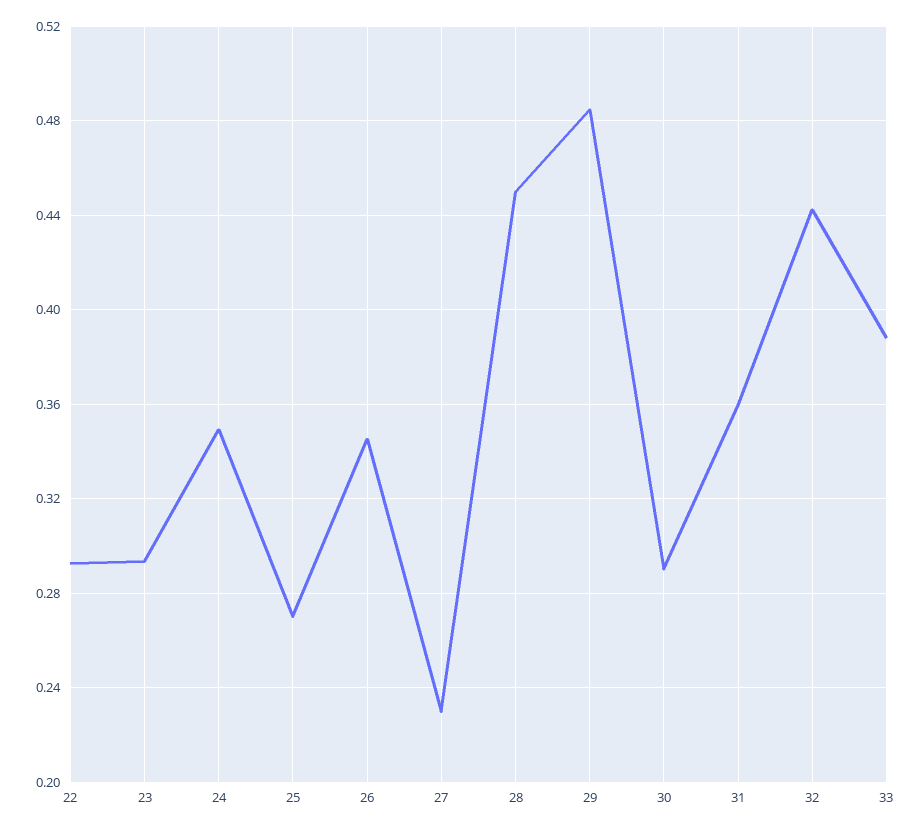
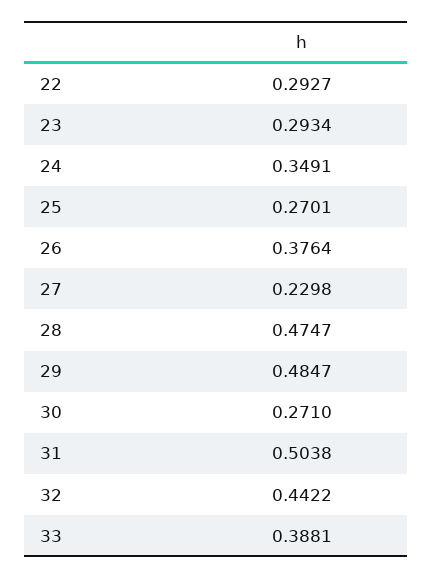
26: 0.345 -> 0.3764
28: 0.45 -> 0.4747
30: 0.29 -> 0.271
31: 0.36 -> 0.5038

